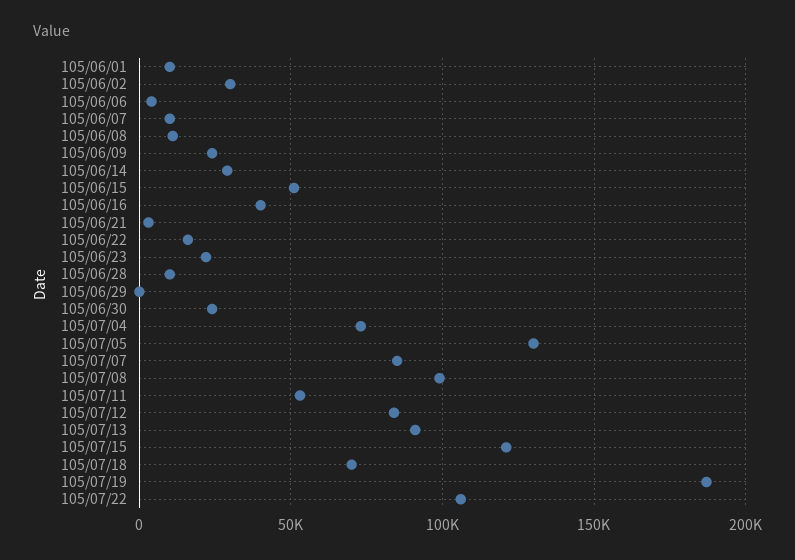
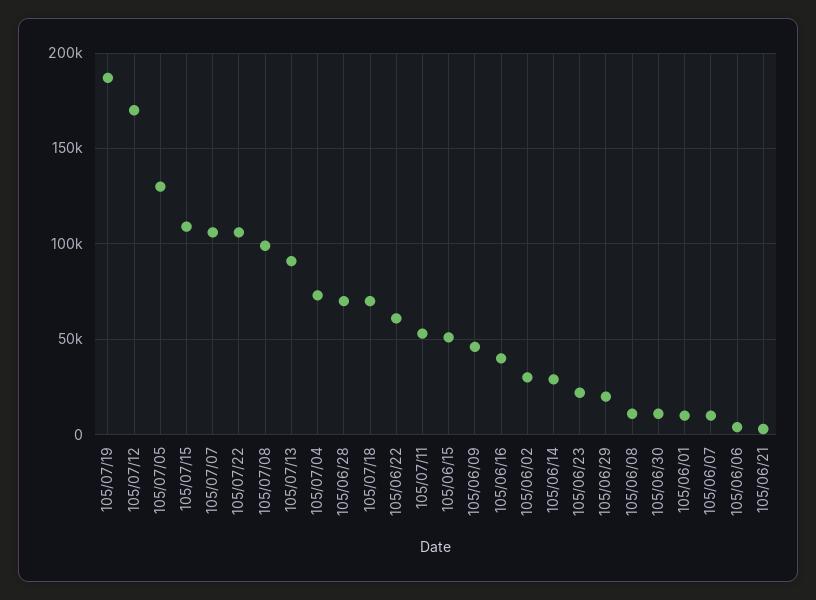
105/06/09: 25000 -> 45000
105/06/22: 15000 -> 60000
105/06/28: 10000 -> 70000
105/06/29: 0 -> 20000
105/06/30: 25000 -> 10000
105/07/07: 85000 -> 105000
105/07/12: 85000 -> 170000
105/07/15: 120000 -> 110000

